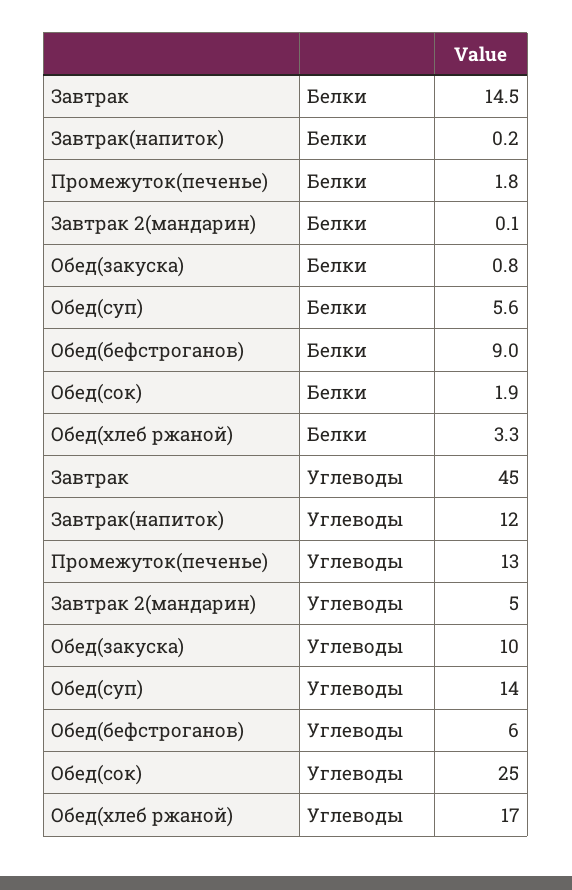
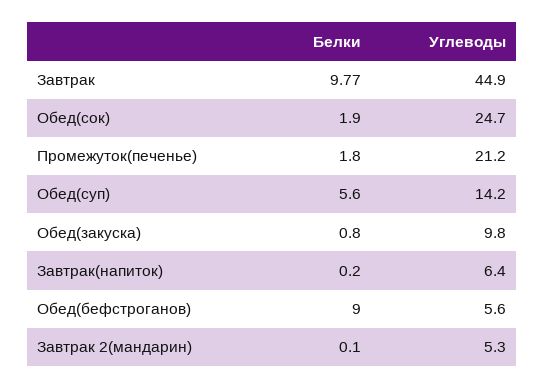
Завтрак, Белки: 14.5 -> 9.77
Обед(хлеб ржаной), Белки: 3.3 -> none
Завтрак(напиток), Углеводы: 12 -> 6.4
Промежуток(печенье), Углеводы: 13 -> 21.2
Обед(хлеб ржаной), Углеводы: 17 -> none

